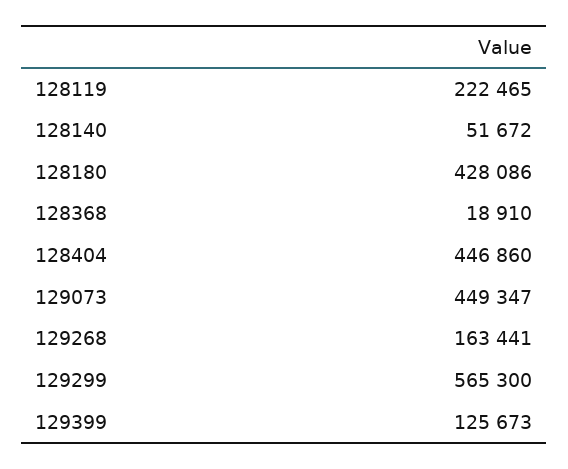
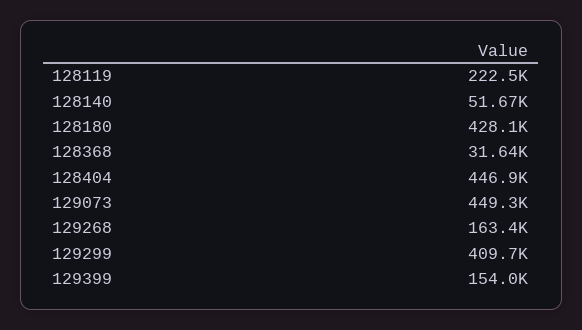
128368: 18910 -> 31640
129299: 565300 -> 409700
129399: 125673 -> 154000

